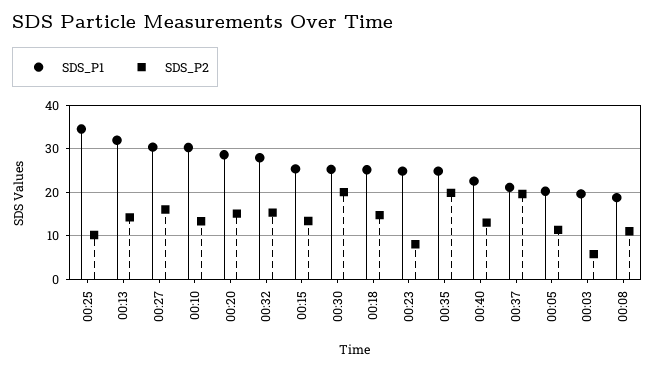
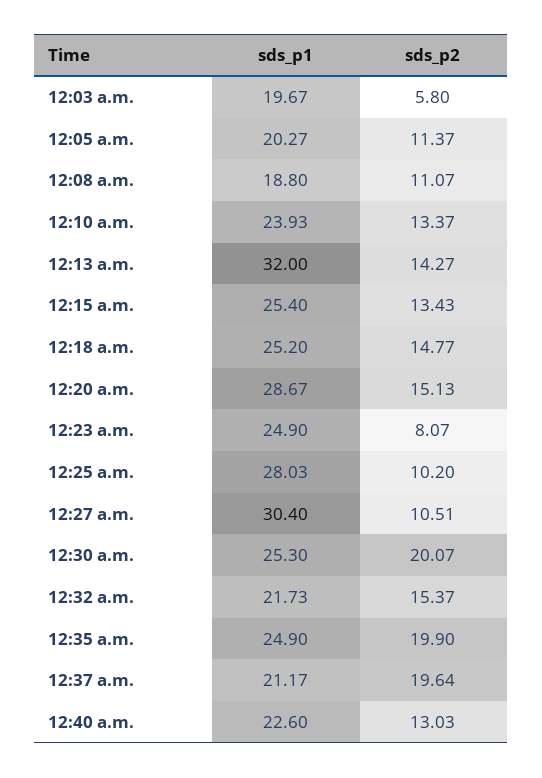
SDS_P1, 00:25: 34 -> 28.03
SDS_P2, 00:27: 16 -> 10.51
SDS_P1, 00:10: 30 -> 23.93
SDS_P1, 00:32: 28 -> 21.73

